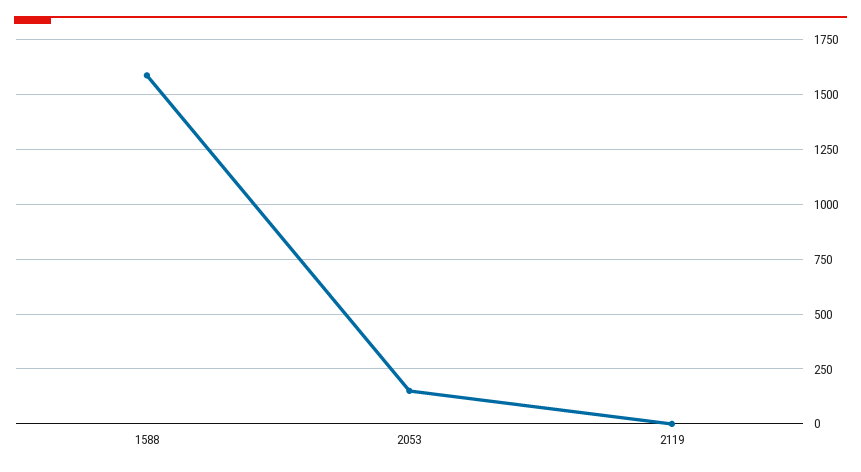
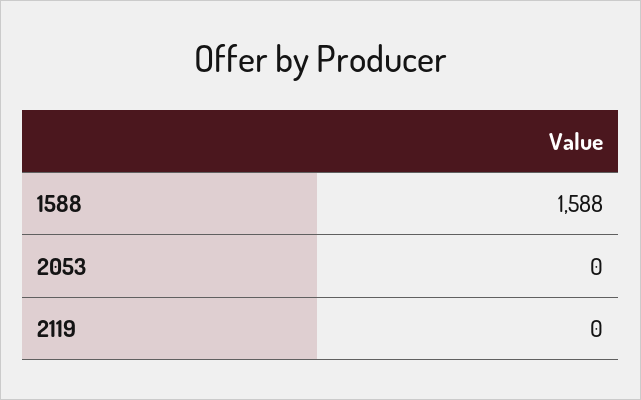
2053: 150 -> 0

